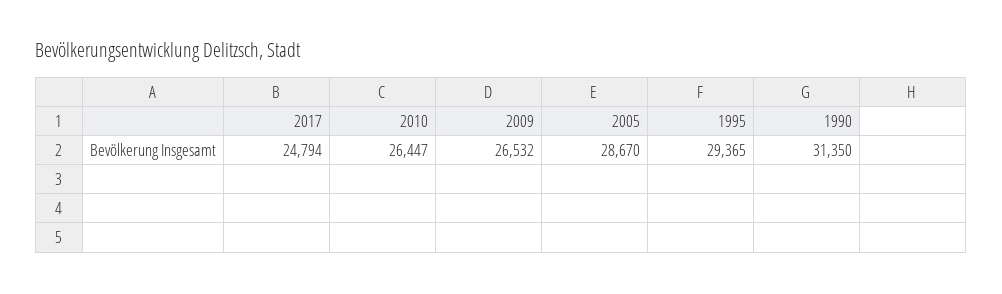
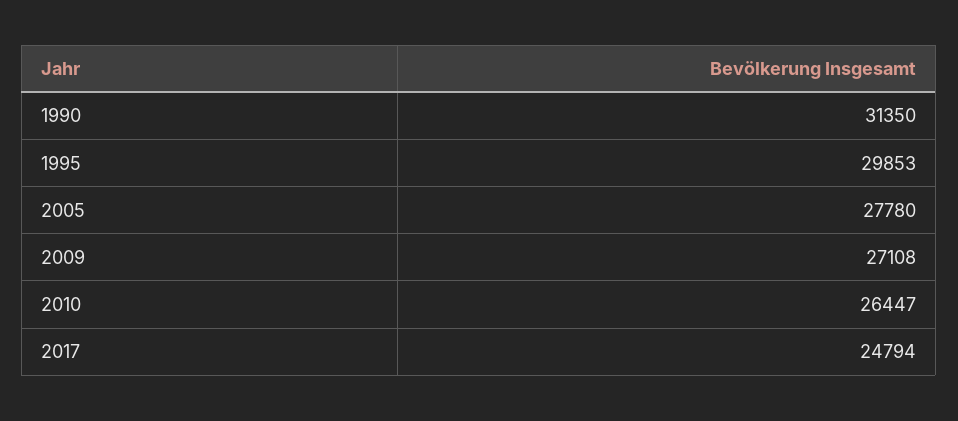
2009: 26532 -> 27108
2005: 28670 -> 27780
1995: 29365 -> 29853

